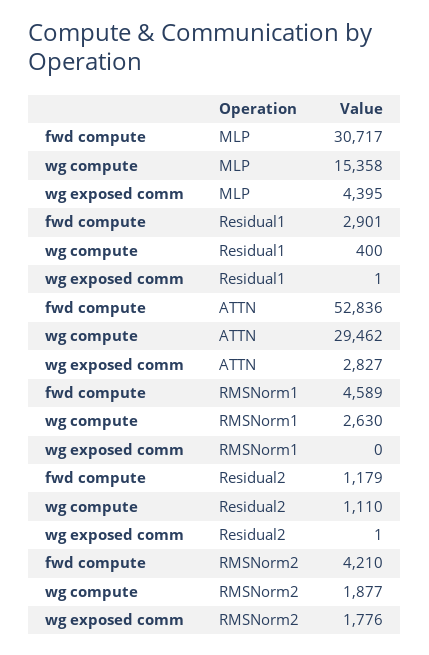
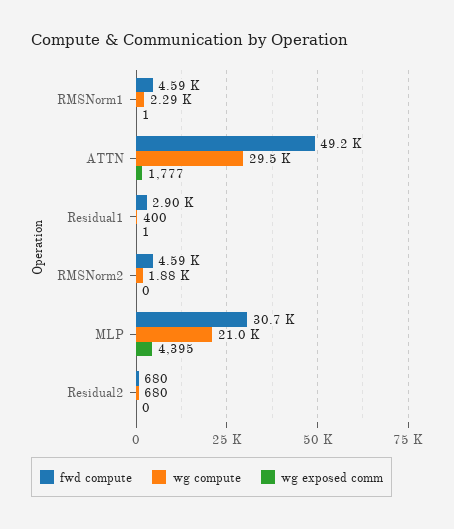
wg compute, MLP: 15358 -> 21000
fwd compute, ATTN: 52836 -> 49200
wg exposed comm, ATTN: 2827 -> 1777
wg compute, RMSNorm1: 2630 -> 2290
wg exposed comm, RMSNorm1: 0 -> 1
fwd compute, Residual2: 1179 -> 680
wg compute, Residual2: 1110 -> 680
wg exposed comm, Residual2: 1 -> 0
fwd compute, RMSNorm2: 4210 -> 4590
wg exposed comm, RMSNorm2: 1776 -> 0

